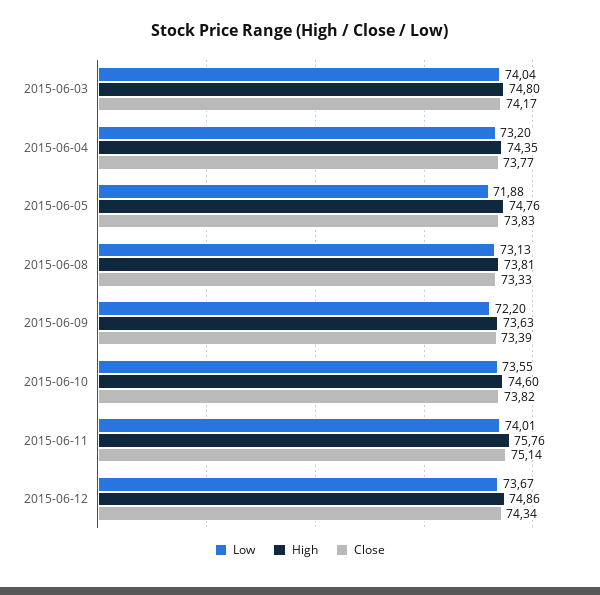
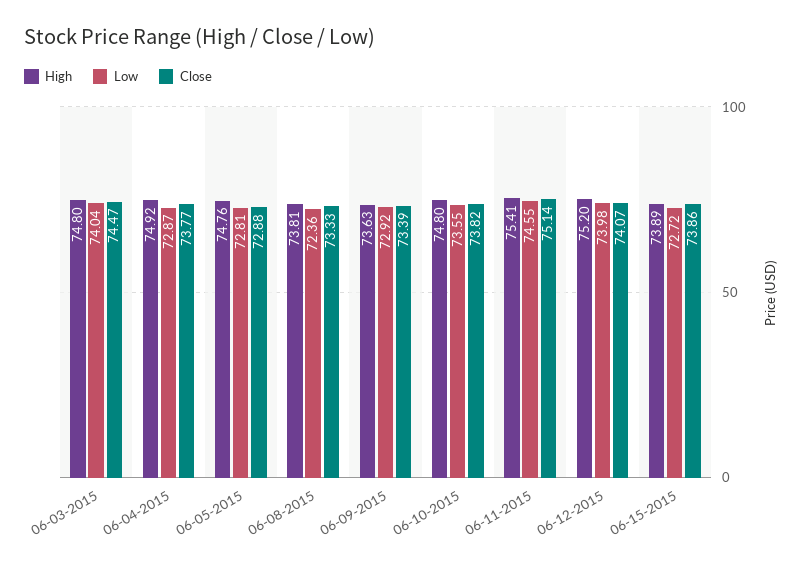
Close, 2015-06-03: 74.17 -> 74.47
Low, 2015-06-04: 73.2 -> 72.87
High, 2015-06-04: 74.35 -> 74.92
Low, 2015-06-05: 71.88 -> 72.81
Close, 2015-06-05: 73.83 -> 72.88
Low, 2015-06-08: 73.13 -> 72.36
Low, 2015-06-09: 72.2 -> 72.92
High, 2015-06-10: 74.6 -> 74.8
Low, 2015-06-11: 74.01 -> 74.55
High, 2015-06-11: 75.76 -> 75.41
Low, 2015-06-12: 73.67 -> 73.98
High, 2015-06-12: 74.86 -> 75.2
Close, 2015-06-12: 74.34 -> 74.07
High, 06-15-2015: none -> 73.89
Low, 06-15-2015: none -> 72.72
Close, 06-15-2015: none -> 73.86

